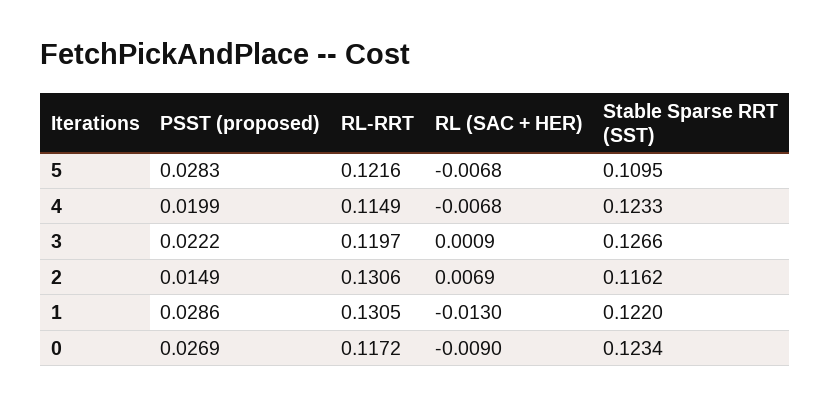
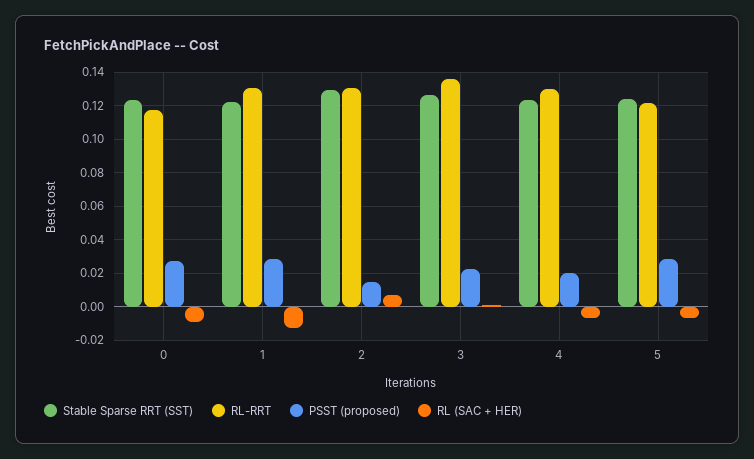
Stable Sparse RRT (SST), 5: 0.1095 -> 0.125
RL-RRT, 4: 0.1149 -> 0.13
RL-RRT, 3: 0.1197 -> 0.135
Stable Sparse RRT (SST), 2: 0.1162 -> 0.13

